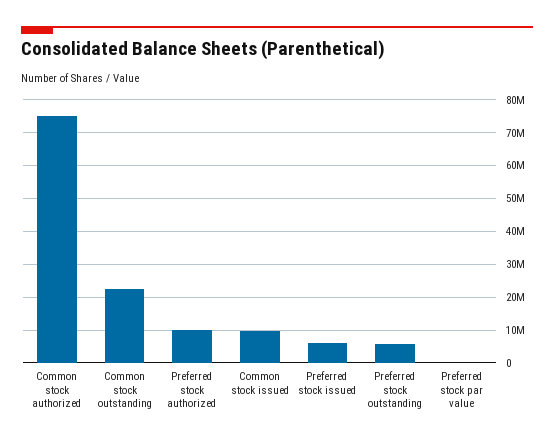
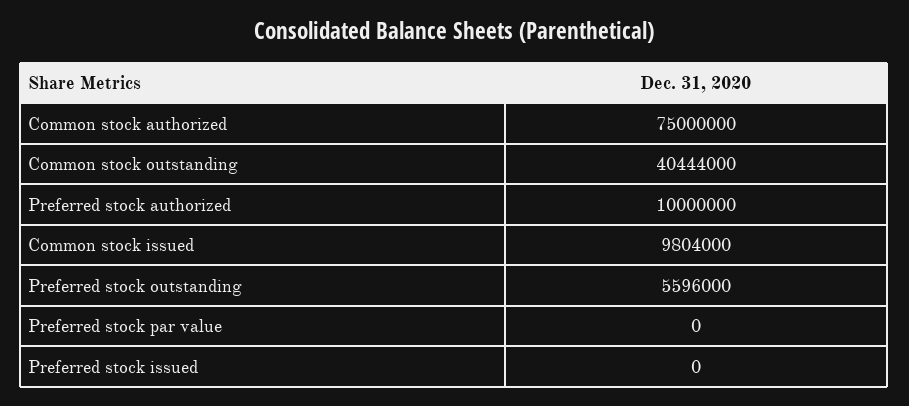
Common stock outstanding: 22000000 -> 40444000
Preferred stock issued: 6000000 -> 0

